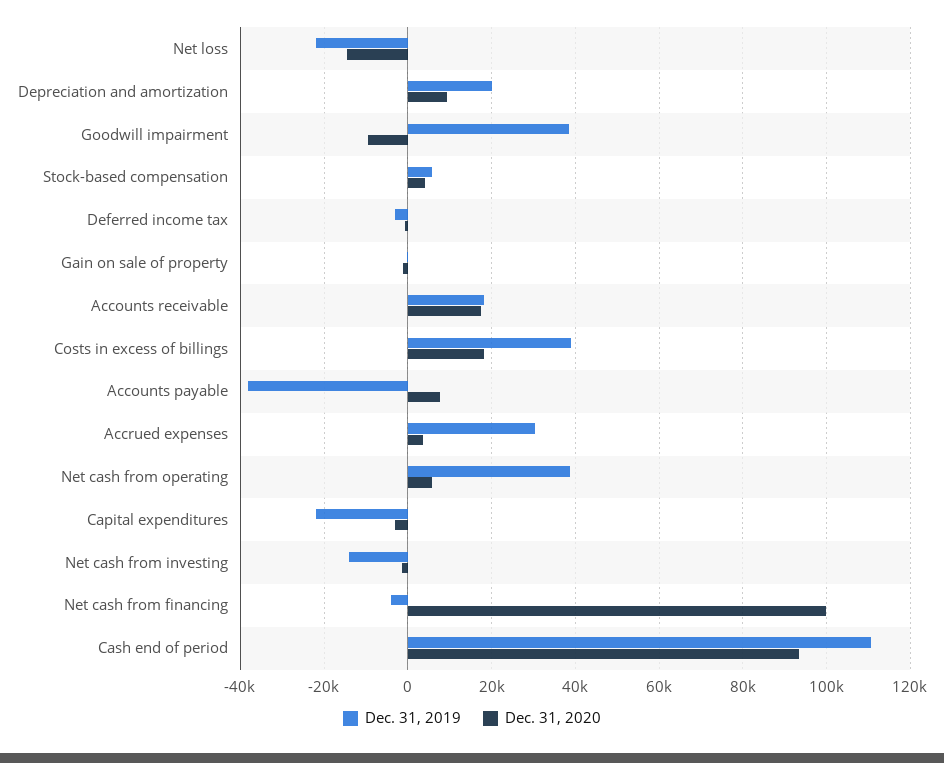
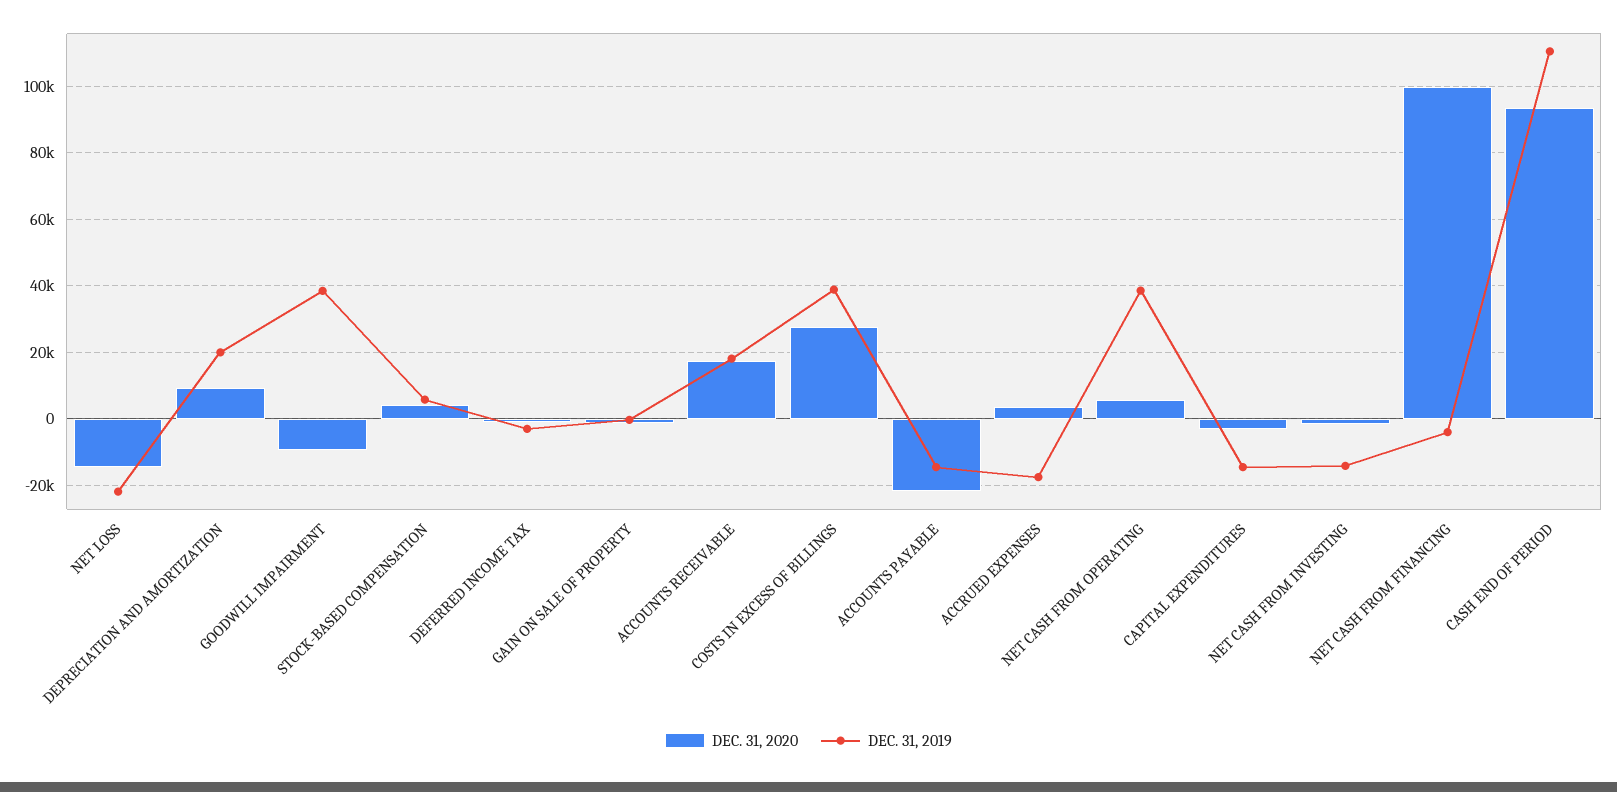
Dec. 31, 2020, Costs in excess of billings: 18000 -> 28000
Dec. 31, 2019, Accounts payable: -38000 -> -14000
Dec. 31, 2020, Accounts payable: 8000 -> -22000
Dec. 31, 2019, Accrued expenses: 30000 -> -18000
Dec. 31, 2019, Capital expenditures: -22000 -> -14000

